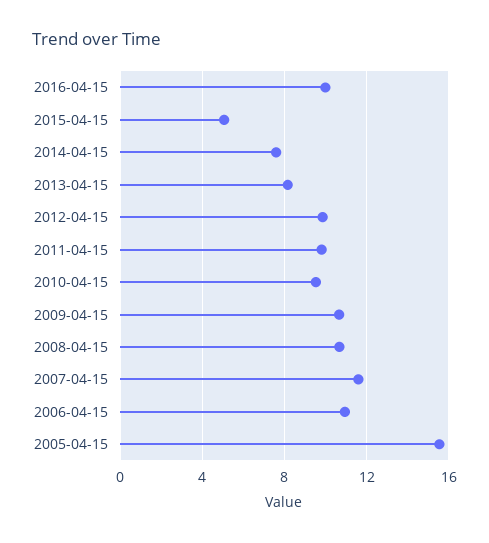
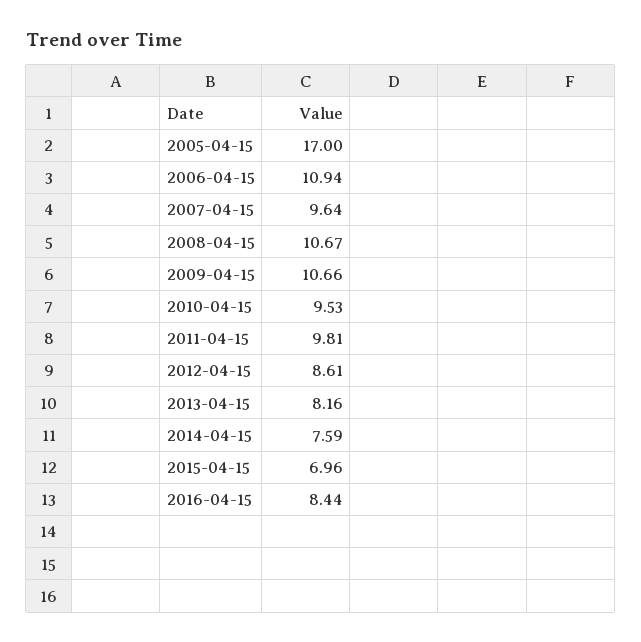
2016-04-15: 10 -> 8.44
2015-04-15: 5 -> 6.96
2012-04-15: 10 -> 8.61
2007-04-15: 11.5 -> 9.64
2005-04-15: 15.5 -> 17

